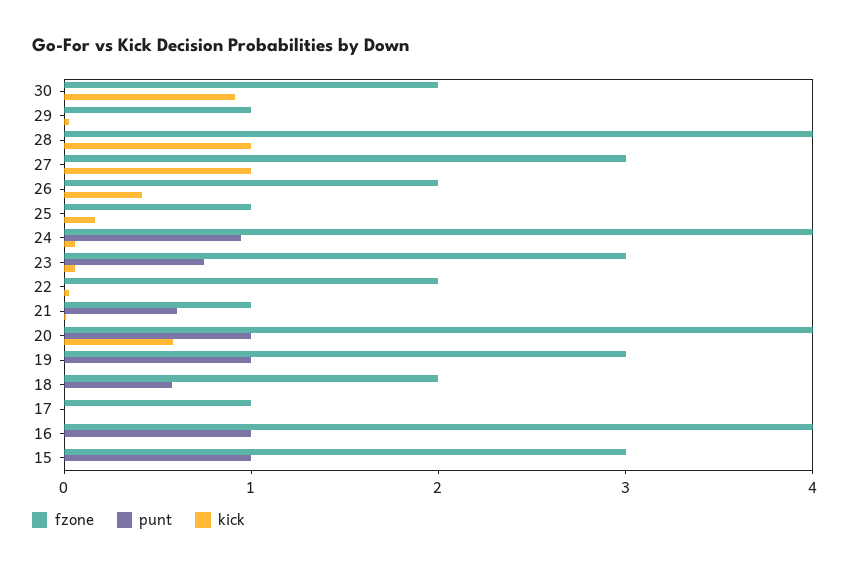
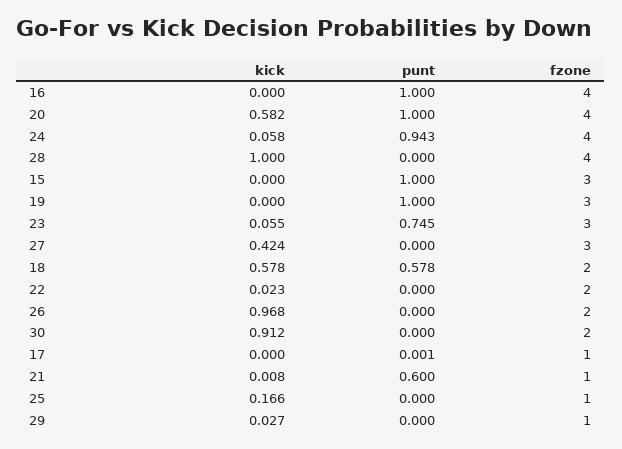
kick, 27: 1 -> 0.424
kick, 26: 0.4 -> 0.968
kick, 18: 0 -> 0.578

